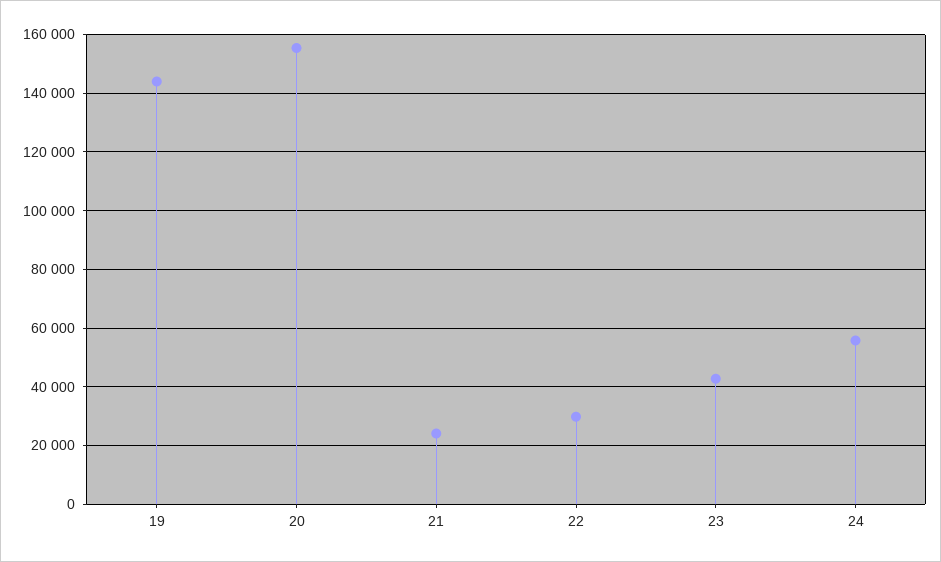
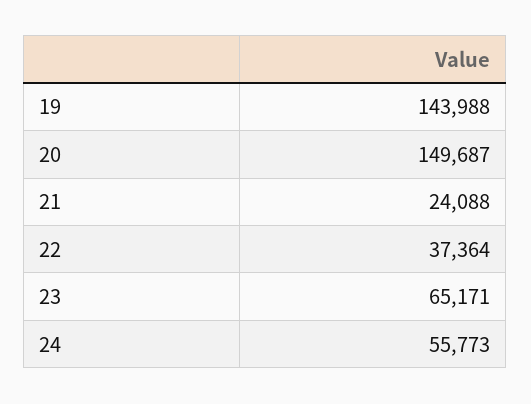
20: 155000 -> 149687
22: 30000 -> 37364
23: 42500 -> 65171

